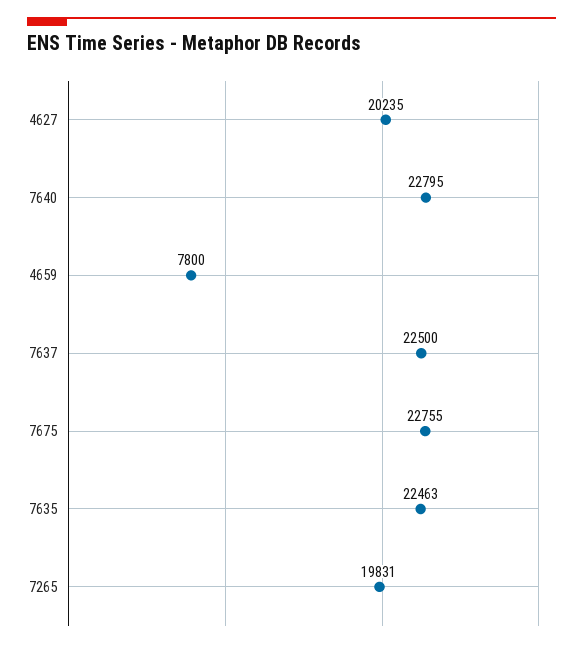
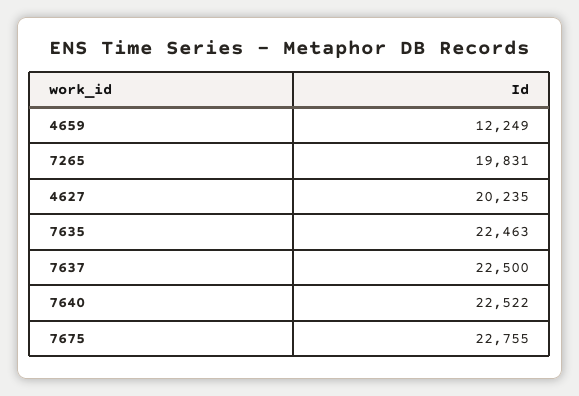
7640: 22795 -> 22522
4659: 7800 -> 12249

